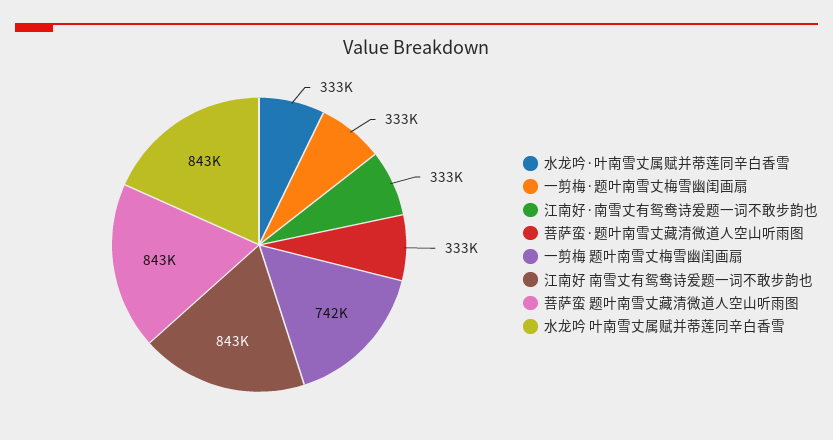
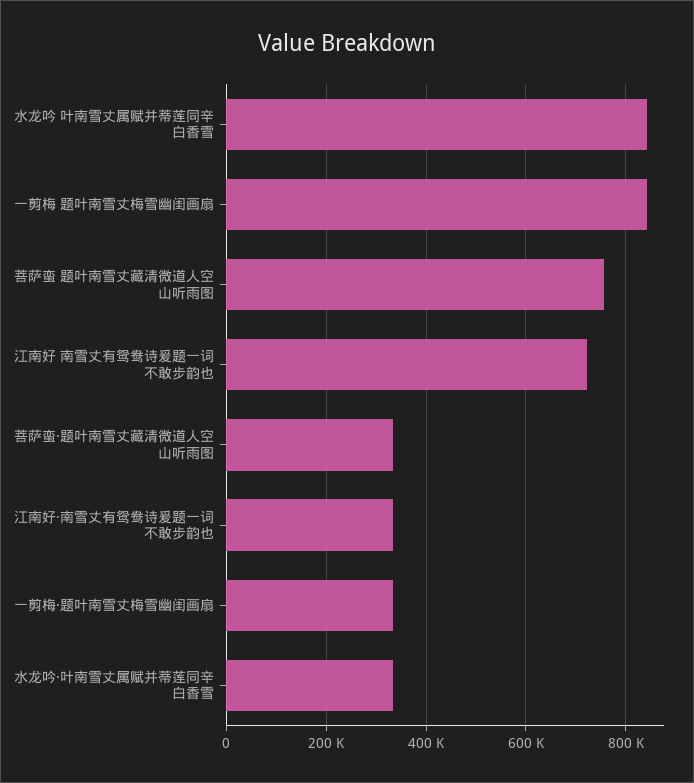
一剪梅 题叶南雪丈梅雪幽闺画扇: 742000 -> 840000
江南好 南雪丈有鸳鸯诗爰题一词不敢步韵也: 843000 -> 720000
菩萨蛮 题叶南雪丈藏清微道人空山听雨图: 843000 -> 760000

